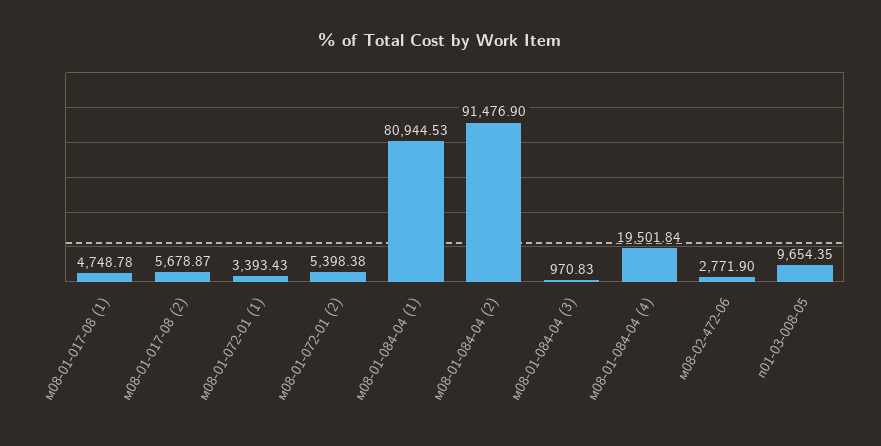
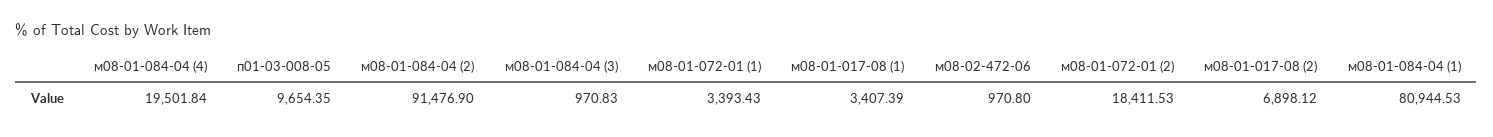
м08-01-017-08 (1): 4748.78 -> 3407.39
м08-01-017-08 (2): 5678.87 -> 6898.12
м08-01-072-01 (2): 5398.38 -> 18411.53
м08-02-472-06: 2771.9 -> 970.8

